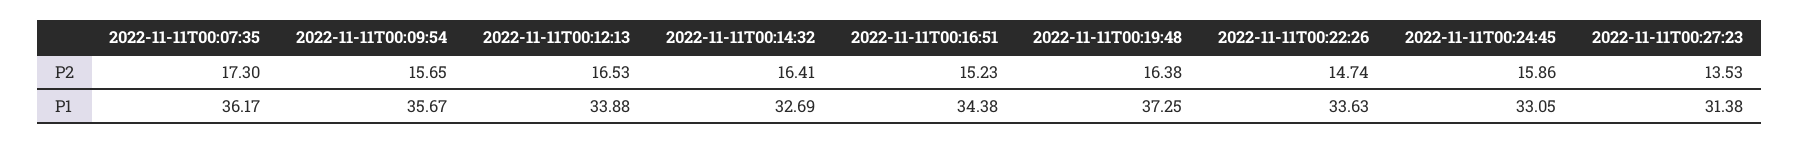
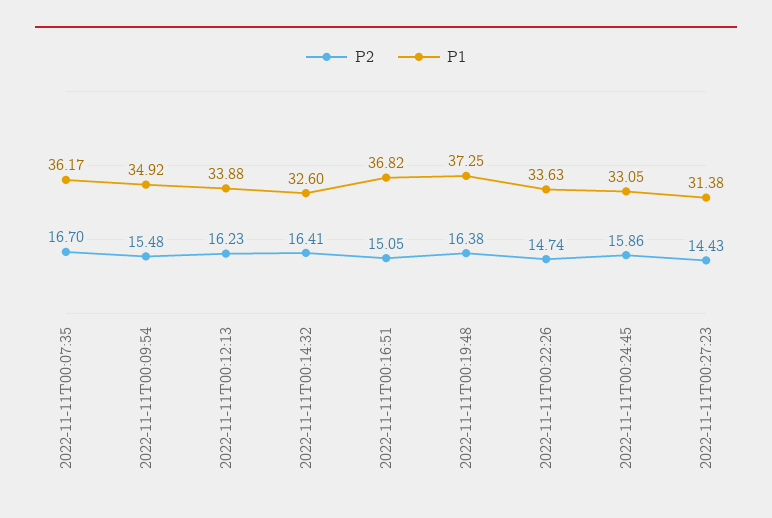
P2, 2022-11-11T00:07:35: 17.3 -> 16.7
P2, 2022-11-11T00:09:54: 15.65 -> 15.48
P2, 2022-11-11T00:12:13: 16.53 -> 16.23
P2, 2022-11-11T00:16:51: 15.23 -> 15.05
P2, 2022-11-11T00:27:23: 13.53 -> 14.43
P1, 2022-11-11T00:09:54: 35.67 -> 34.92
P1, 2022-11-11T00:14:32: 32.69 -> 32.6
P1, 2022-11-11T00:16:51: 34.38 -> 36.82

